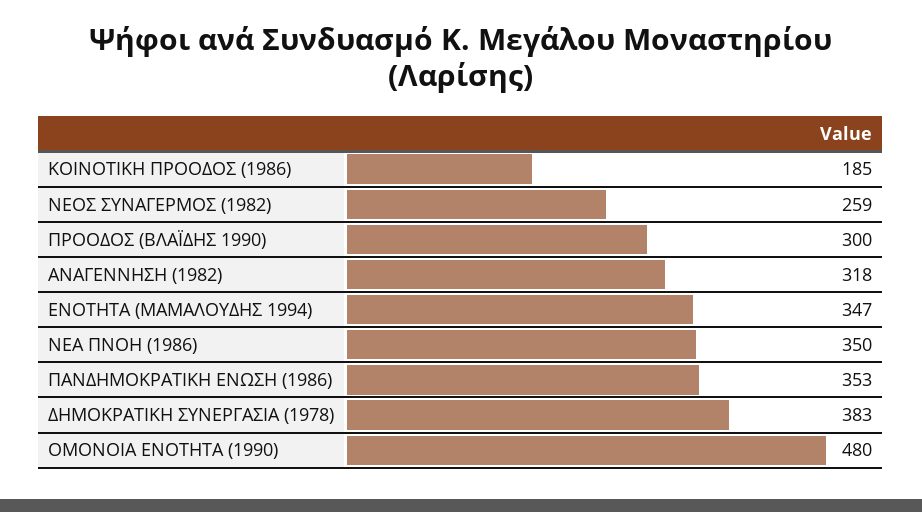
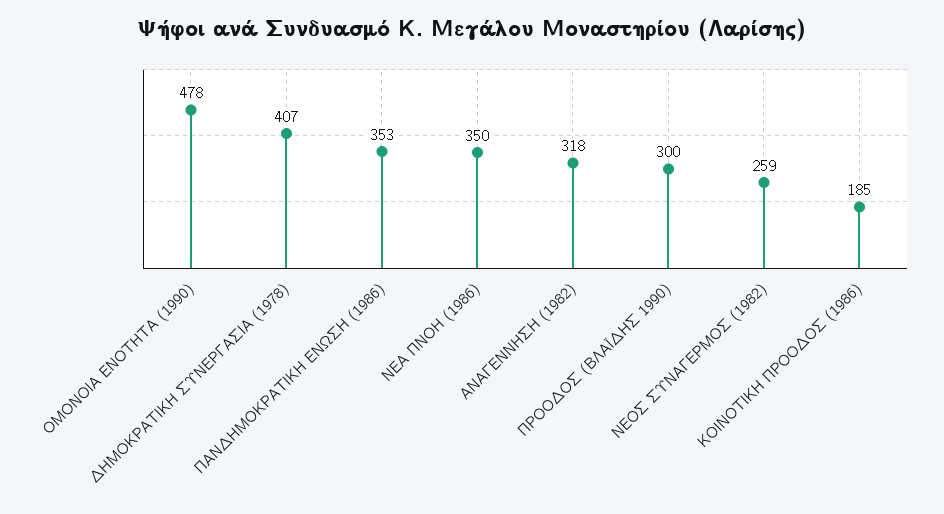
ΕΝΟΤΗΤΑ (ΜΑΜΑΛΟΥΔΗΣ 1994): 347 -> none
ΔΗΜΟΚΡΑΤΙΚΗ ΣΥΝΕΡΓΑΣΙΑ (1978): 383 -> 407
ΟΜΟΝΟΙΑ ΕΝΟΤΗΤΑ (1990): 480 -> 478

